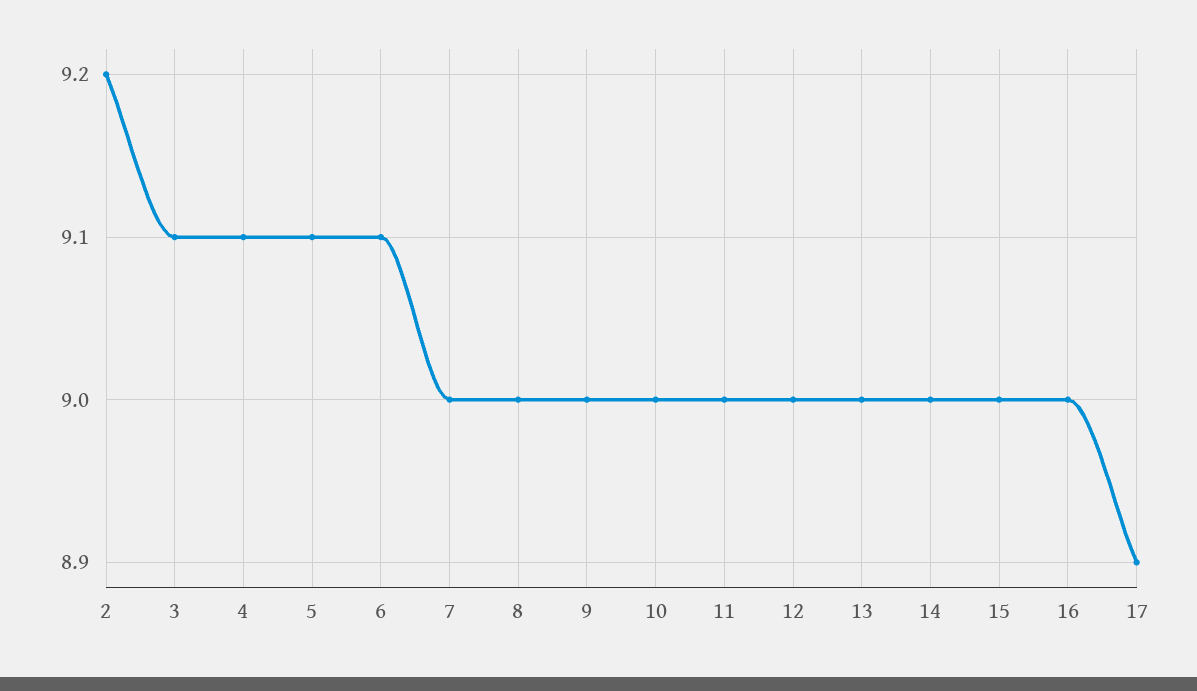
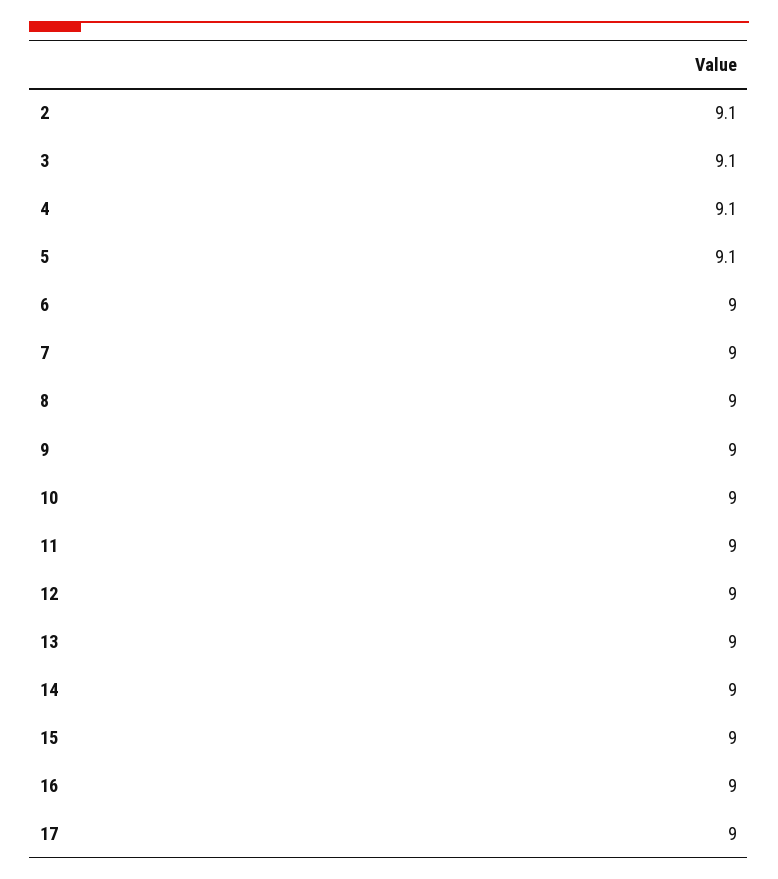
2: 9.2 -> 9.1
6: 9.1 -> 9
17: 8.9 -> 9

